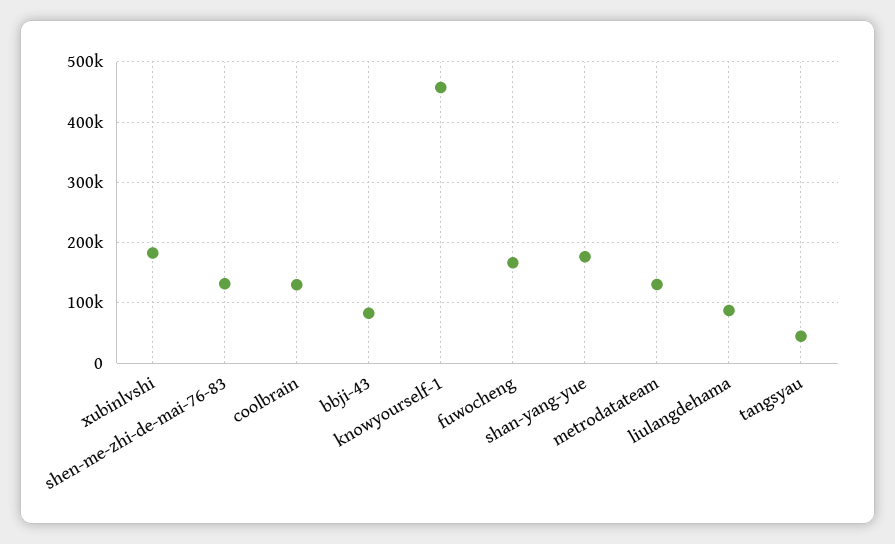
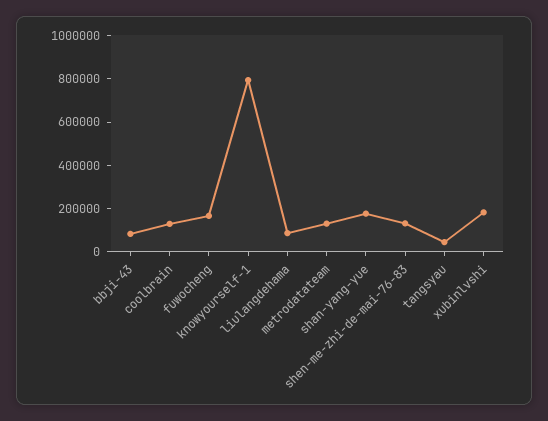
knowyourself-1: 460000 -> 800000

